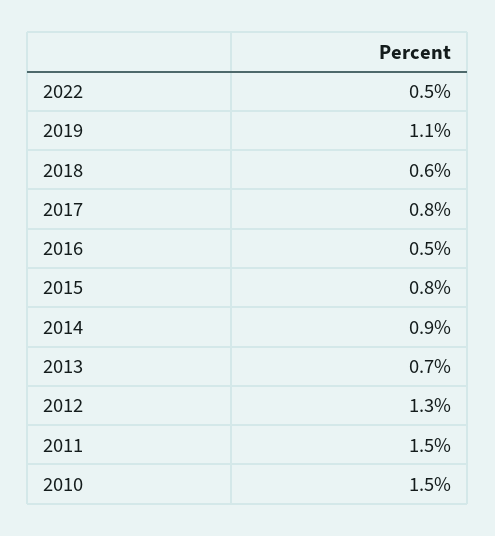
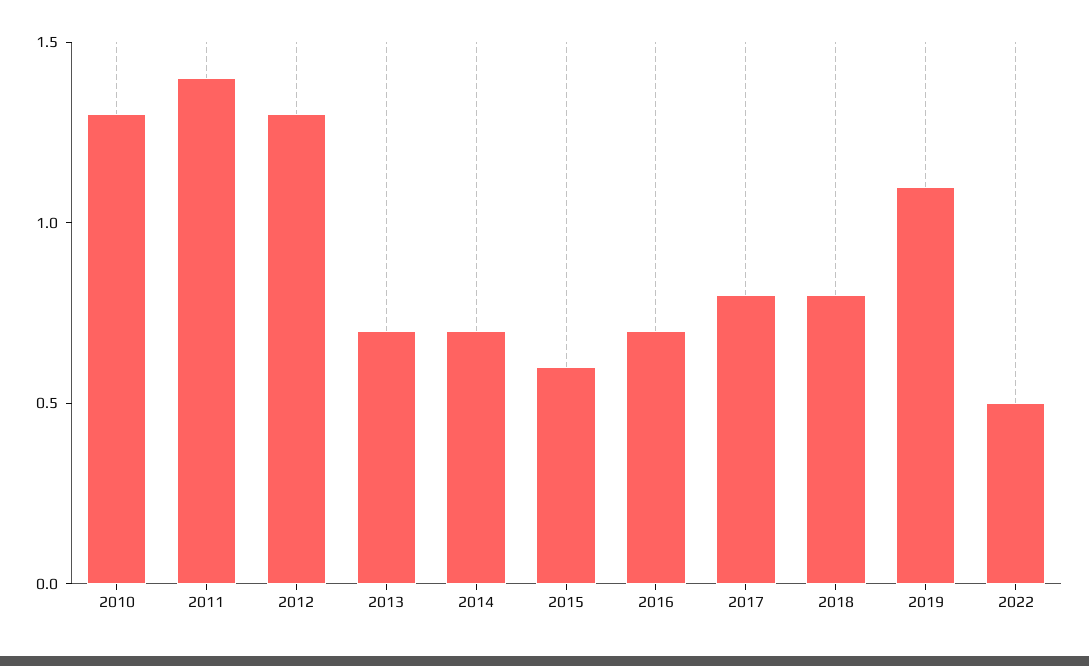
2018: 0.6 -> 0.8
2016: 0.5 -> 0.7
2015: 0.8 -> 0.6
2014: 0.9 -> 0.7
2011: 1.5 -> 1.4
2010: 1.5 -> 1.3

